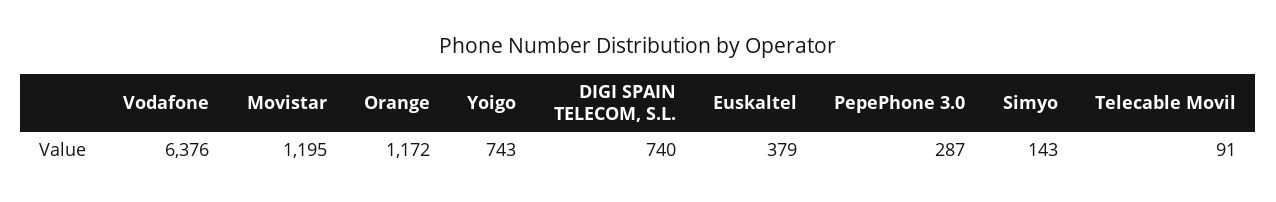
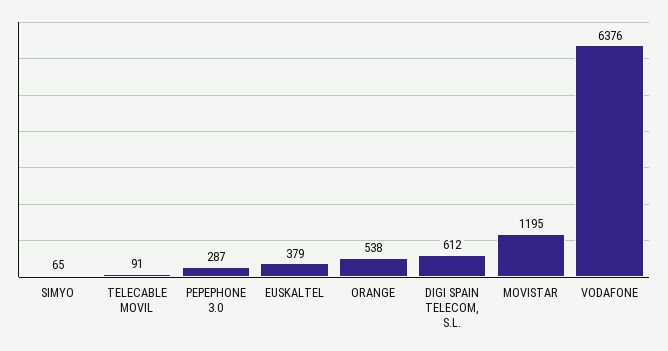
Orange: 1172 -> 538
Yoigo: 743 -> none
DIGI SPAIN TELECOM, S.L.: 740 -> 612
Simyo: 143 -> 65

